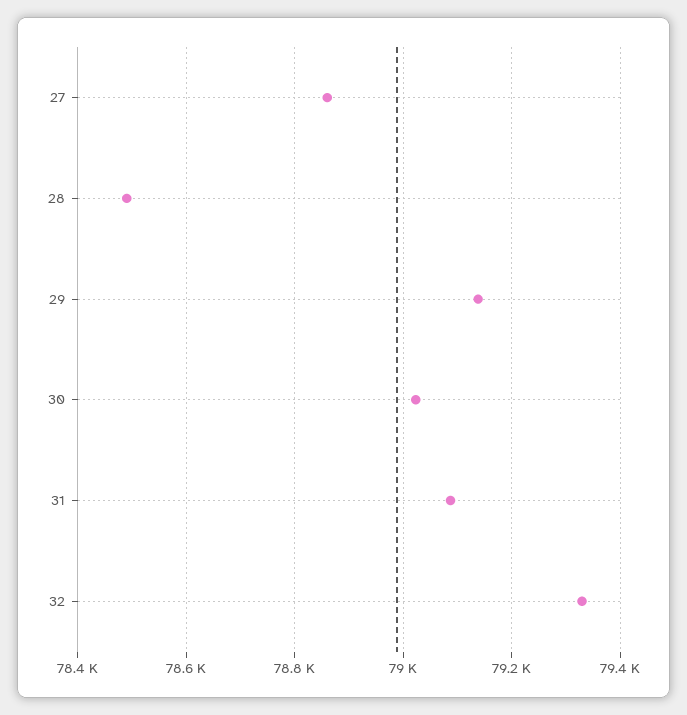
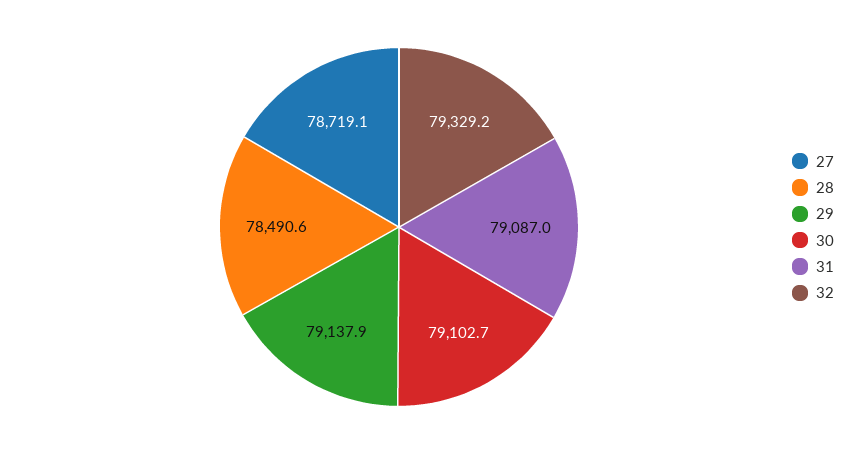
27: 78860 -> 78719.1
30: 79020 -> 79102.7

